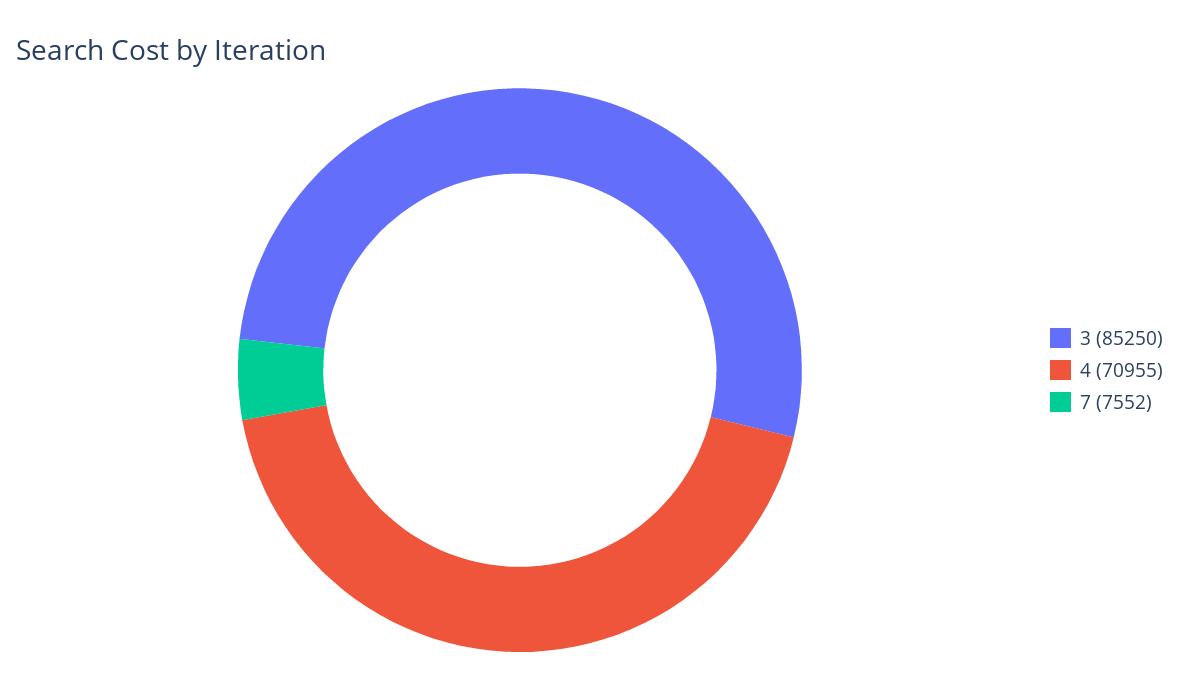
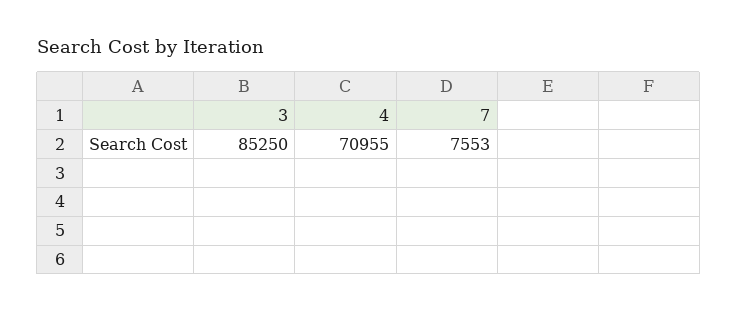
7: 7552 -> 7553

